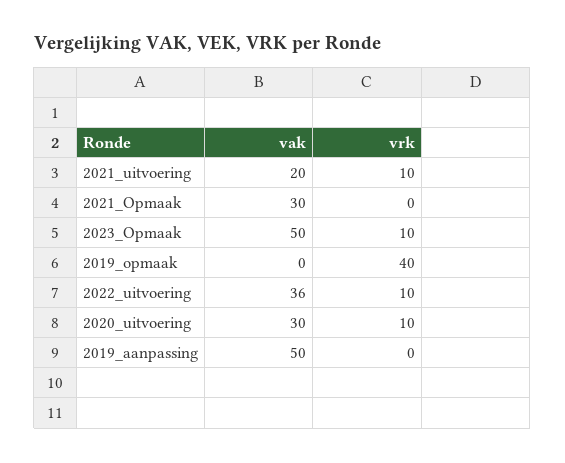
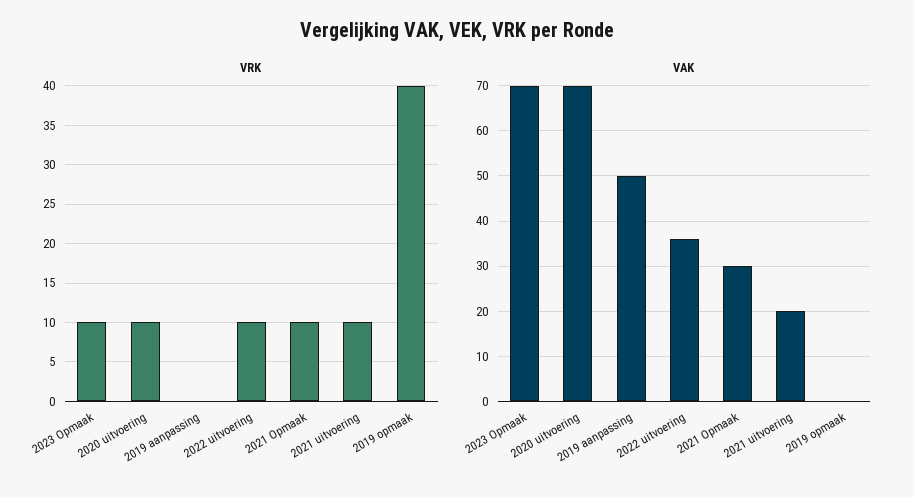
vrk, 2021_Opmaak: 0 -> 10
vak, 2023_Opmaak: 50 -> 70
vak, 2020_uitvoering: 30 -> 70

